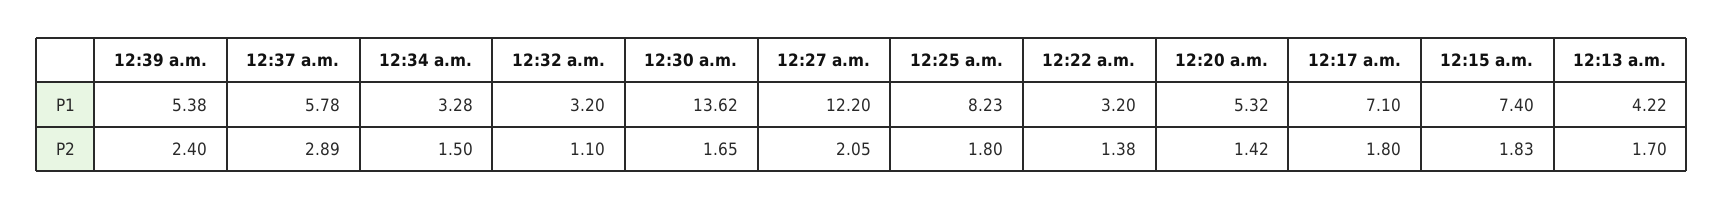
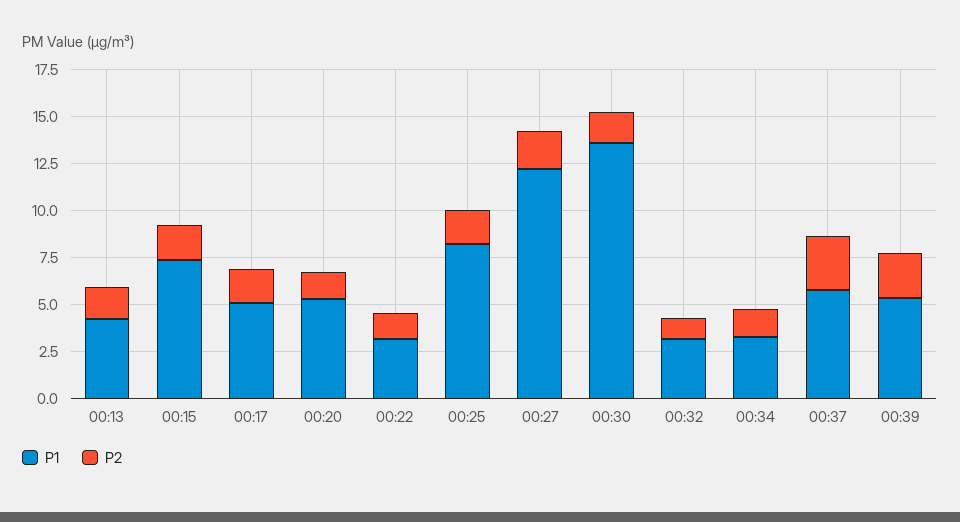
P1, 12:17 a.m.: 7.1 -> 5

